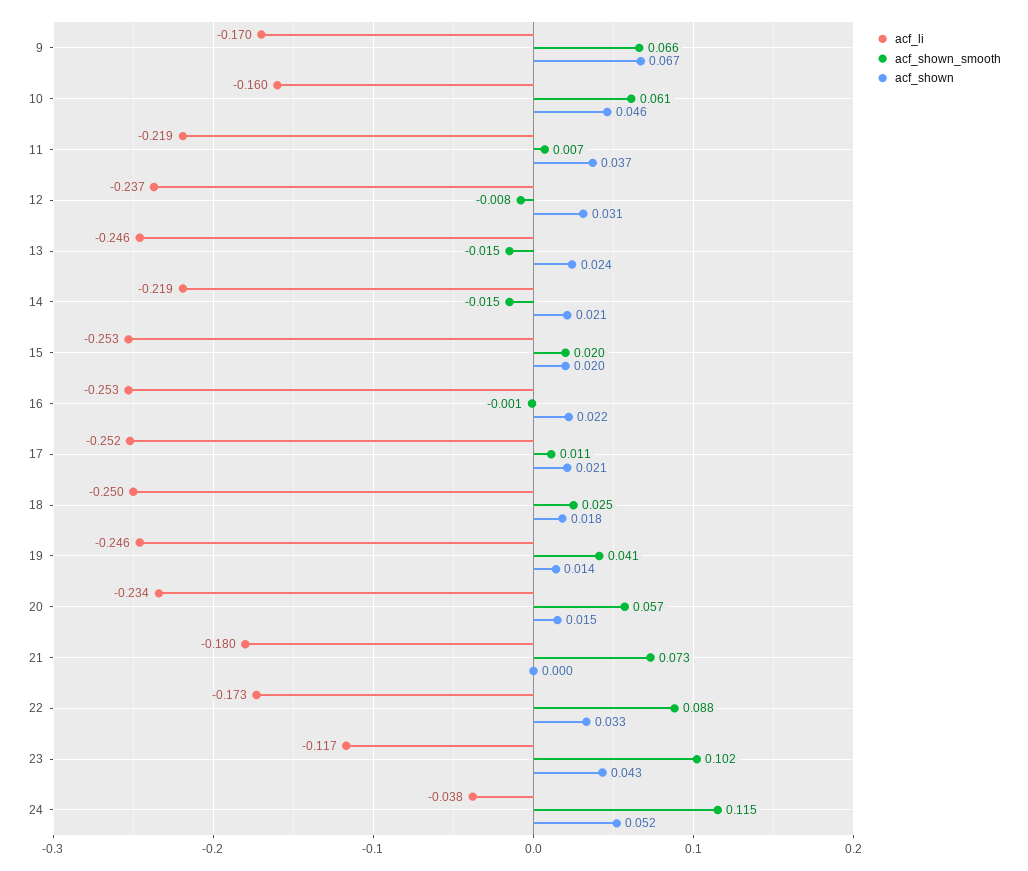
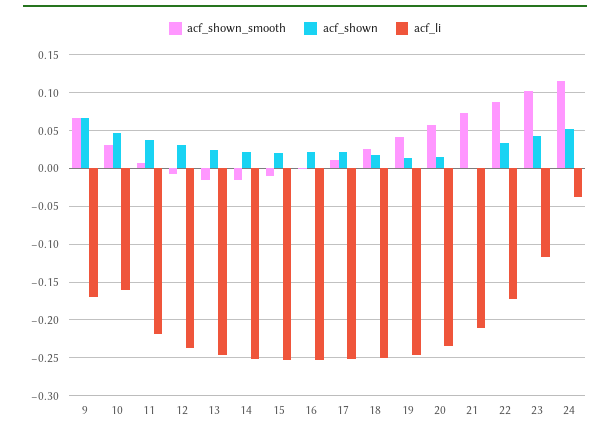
acf_shown_smooth, 10: 0.061 -> 0.03
acf_li, 14: -0.219 -> -0.25
acf_shown_smooth, 15: 0.02 -> -0.01
acf_li, 21: -0.18 -> -0.21

